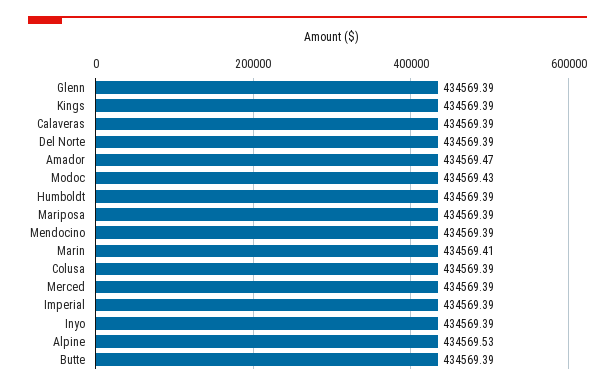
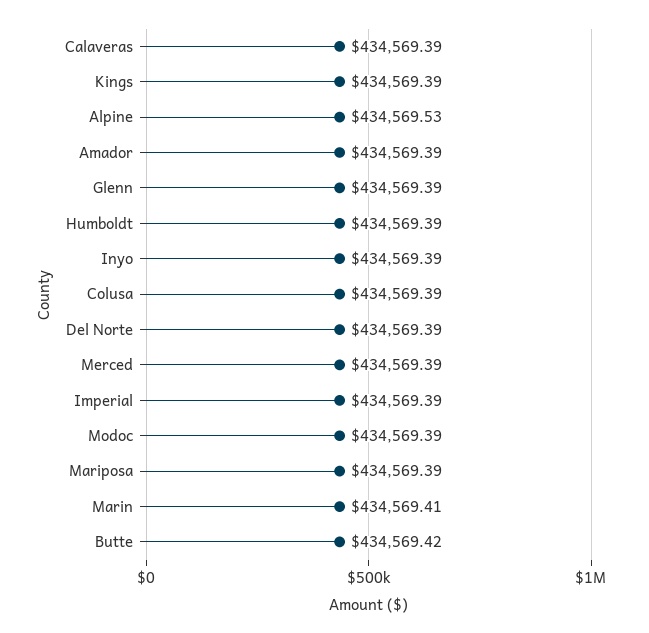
Amador: 434569.47 -> 434569.39
Modoc: 434569.43 -> 434569.39
Mendocino: 434569.39 -> none
Butte: 434569.39 -> 434569.42

